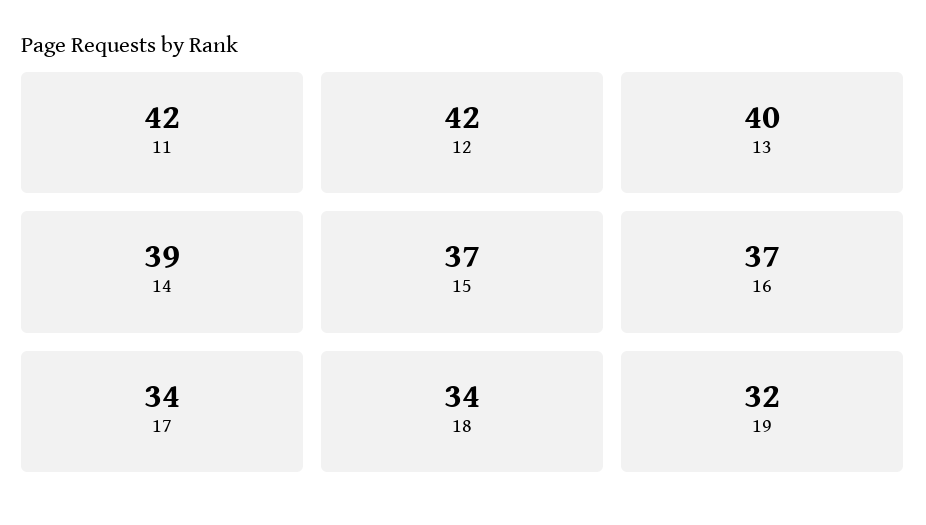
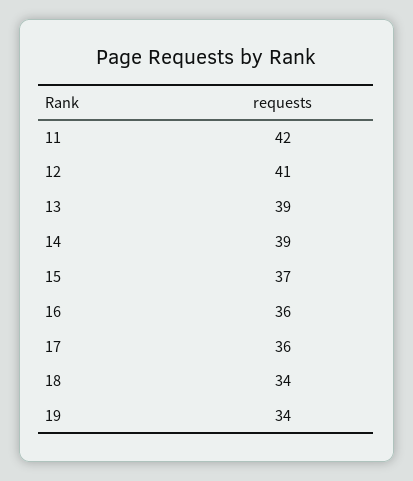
12: 42 -> 41
13: 40 -> 39
16: 37 -> 36
17: 34 -> 36
19: 32 -> 34

